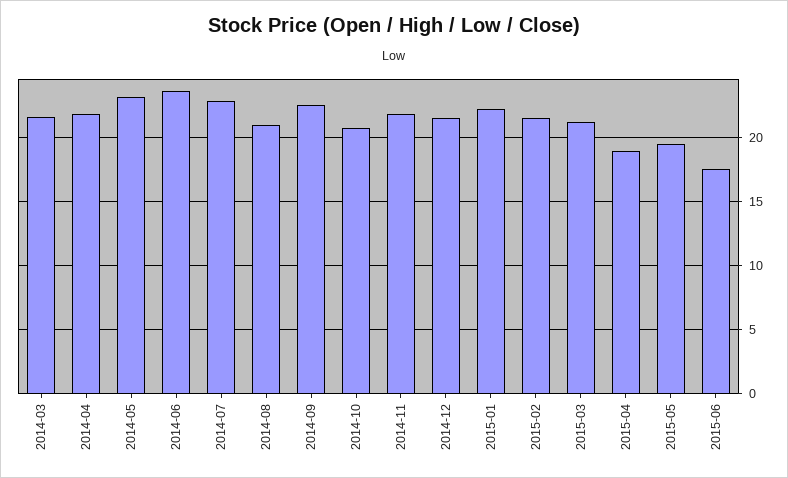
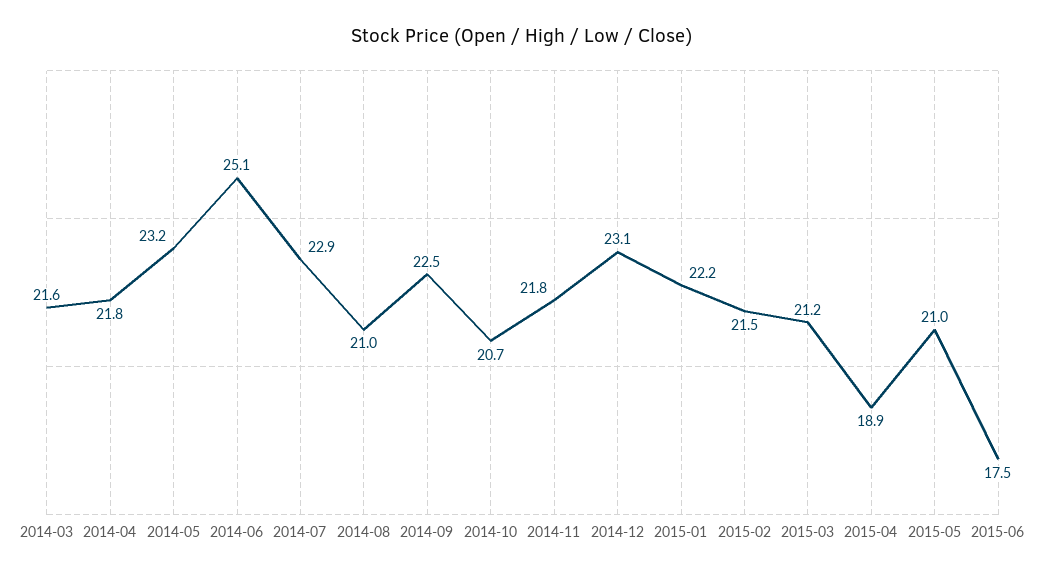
2014-06: 23.5 -> 25.1
2014-12: 21.5 -> 23.1
2015-05: 19.5 -> 21

